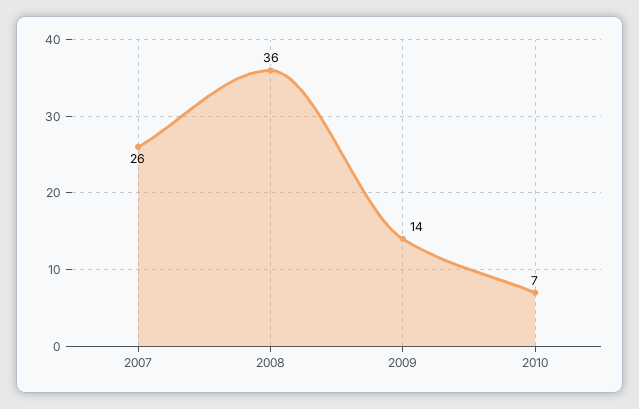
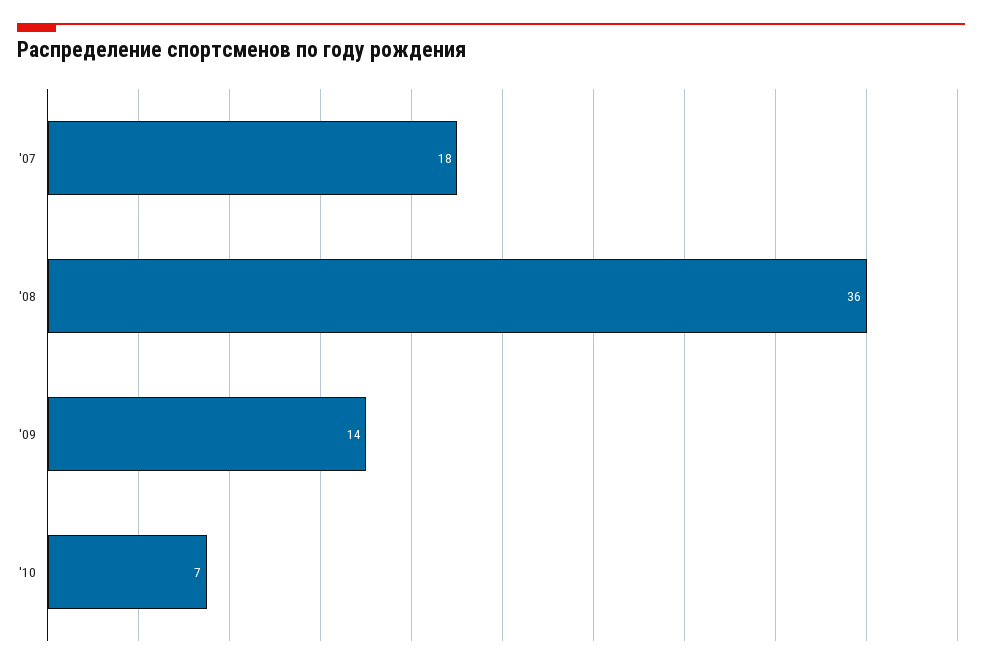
2007: 26 -> 18

